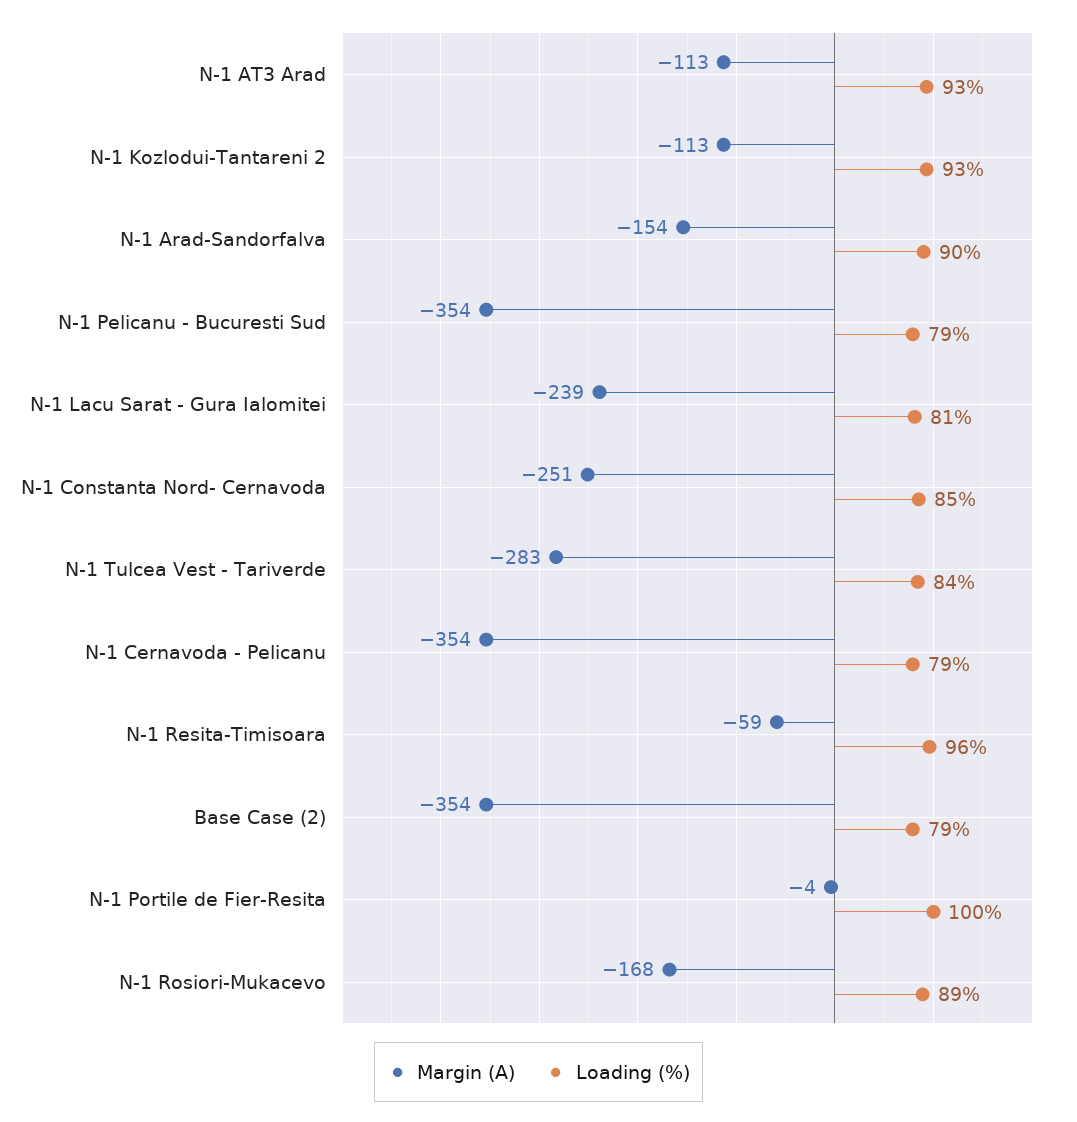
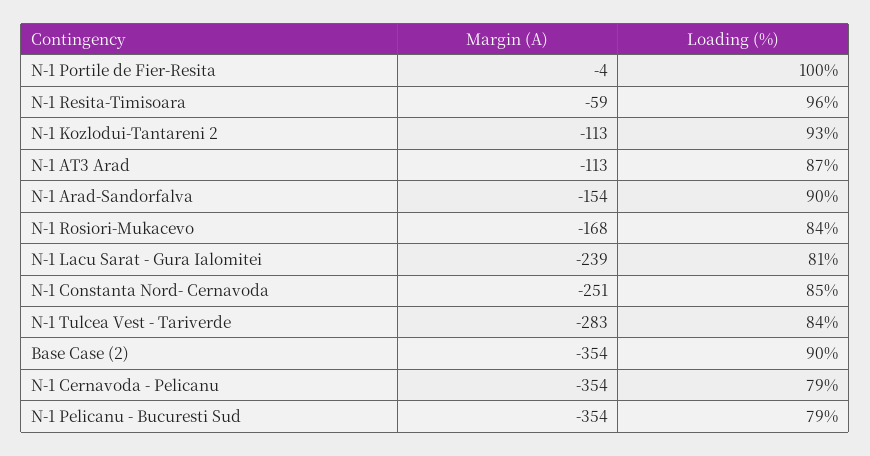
Loading (%), N-1 AT3 Arad: 93 -> 87
Loading (%), Base Case (2): 79 -> 90
Loading (%), N-1 Rosiori-Mukacevo: 89 -> 84

